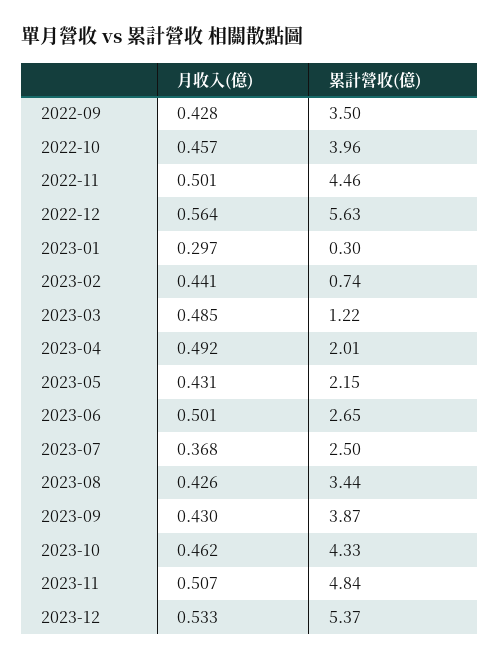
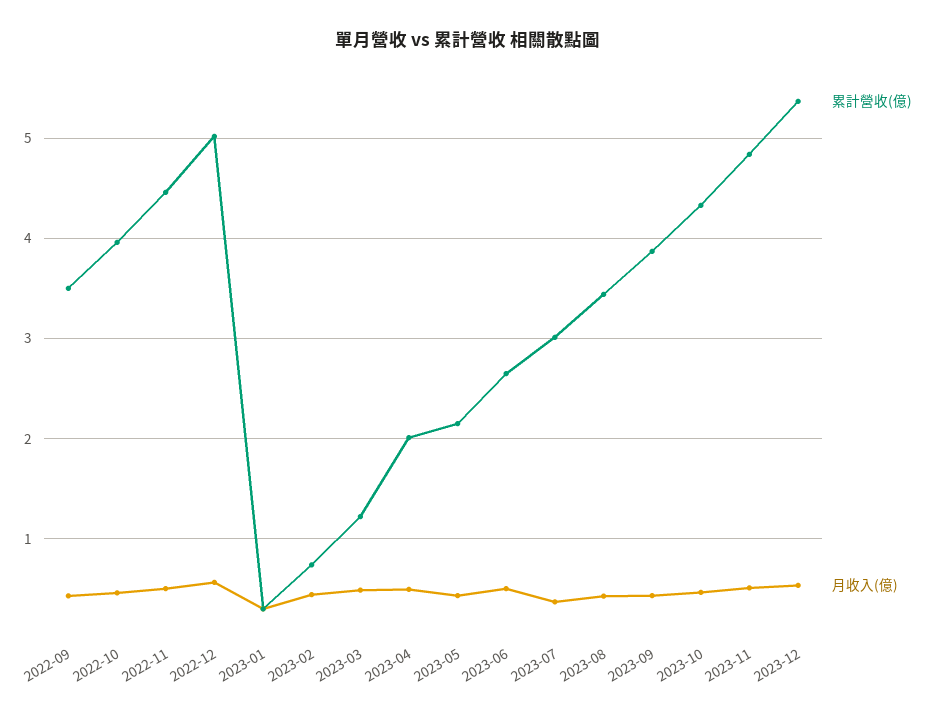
累計營收(億), 2022-12: 5.63 -> 5
累計營收(億), 2023-07: 2.5 -> 3

